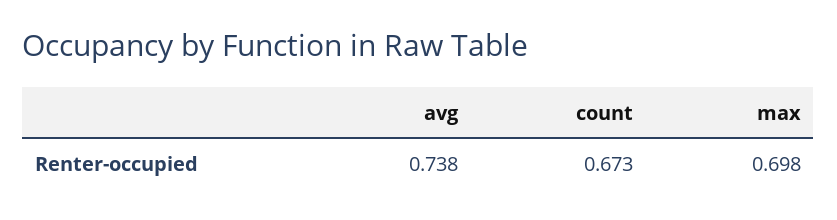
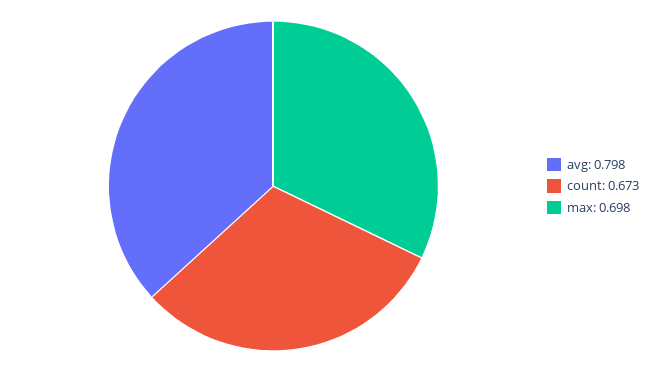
avg: 0.738 -> 0.798

